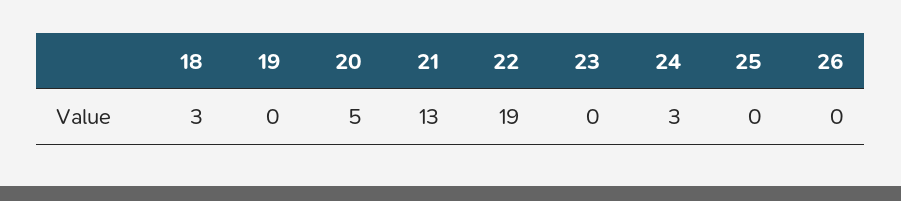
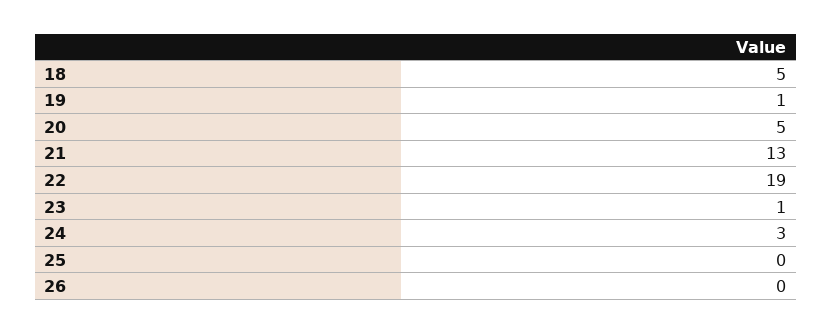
18: 3 -> 5
19: 0 -> 1
23: 0 -> 1

